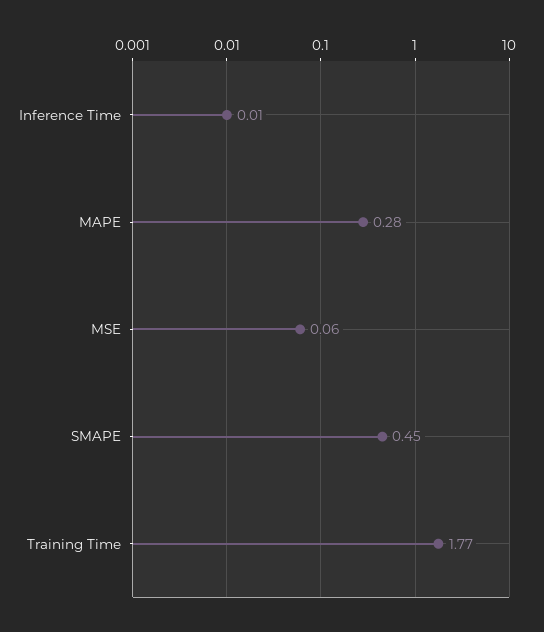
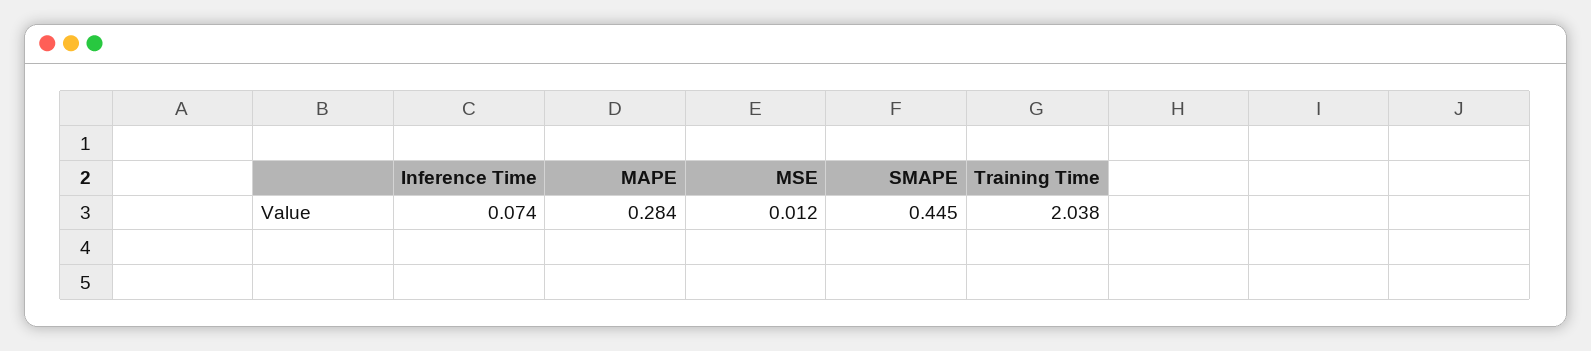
Inference Time: 0.01 -> 0.074
MSE: 0.06 -> 0.012
Training Time: 1.77 -> 2.038

